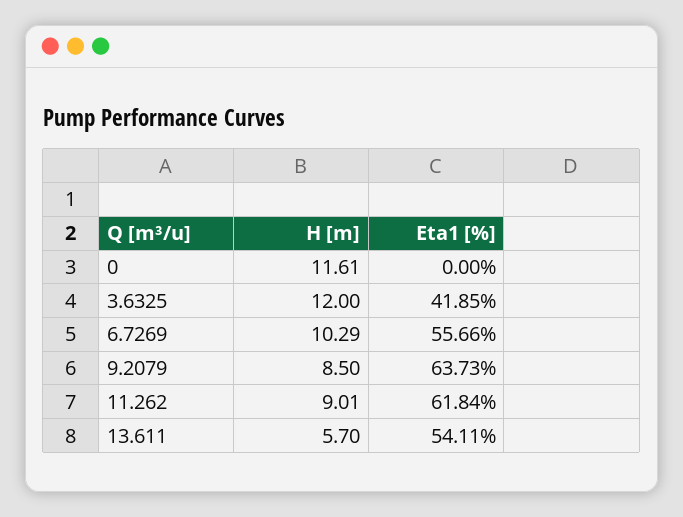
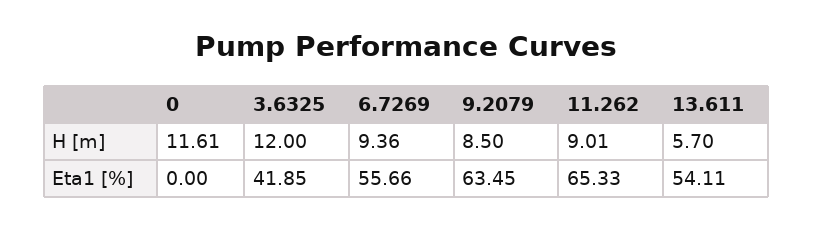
H [m], 6.7269: 10.29 -> 9.36
Eta1 [%], 9.2079: 63.73 -> 63.45
Eta1 [%], 11.262: 61.84 -> 65.33

